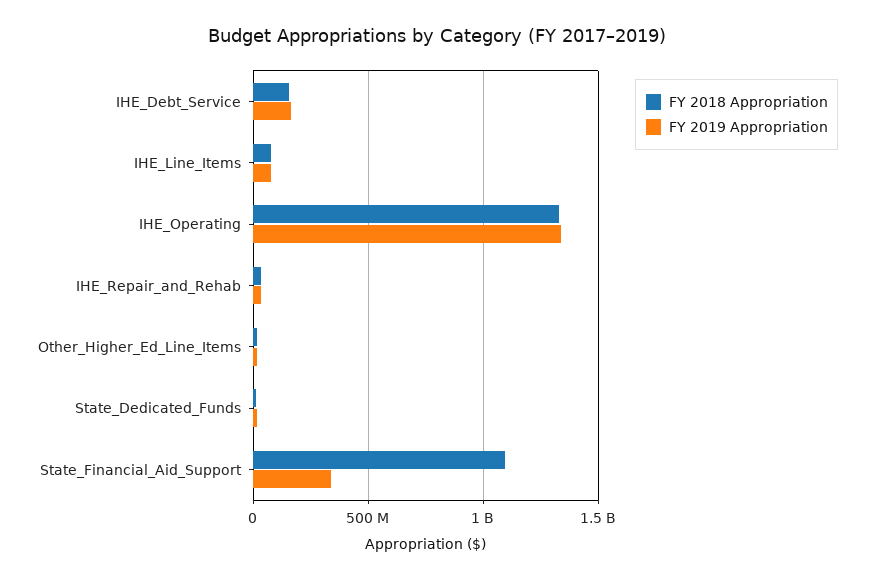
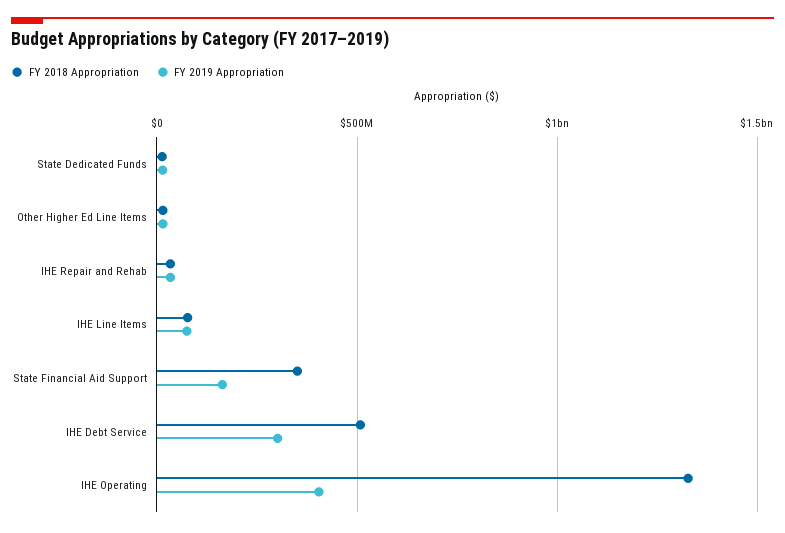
FY 2018 Appropriation, IHE_Debt_Service: 150000000 -> 500000000
FY 2019 Appropriation, IHE_Debt_Service: 150000000 -> 300000000
FY 2019 Appropriation, IHE_Operating: 1350000000 -> 400000000
FY 2018 Appropriation, State_Financial_Aid_Support: 1100000000 -> 350000000
FY 2019 Appropriation, State_Financial_Aid_Support: 350000000 -> 150000000

